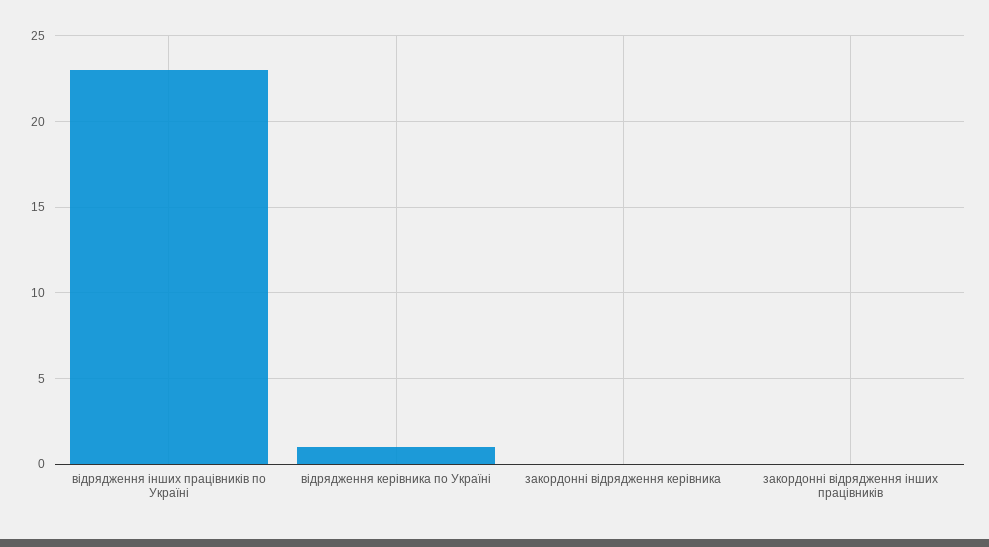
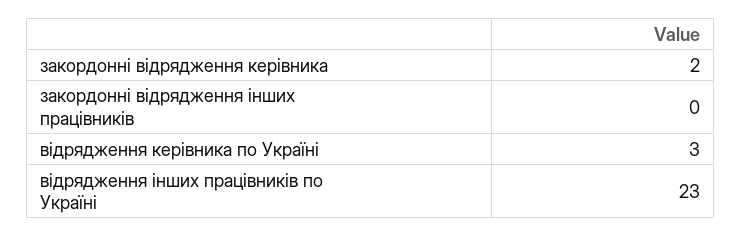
відрядження керівника по Україні: 1 -> 3
закордонні відрядження керівника: 0 -> 2

